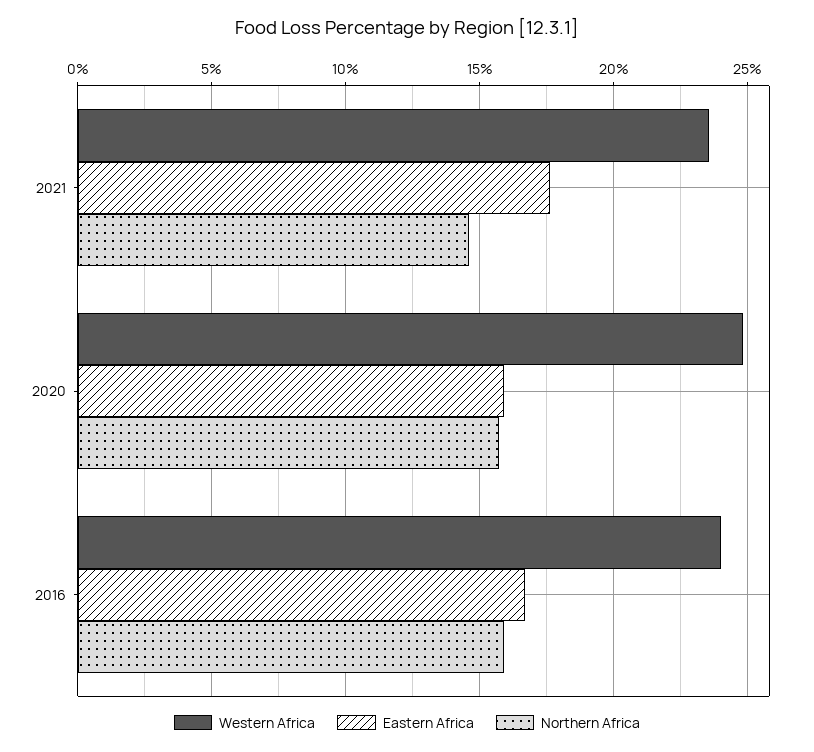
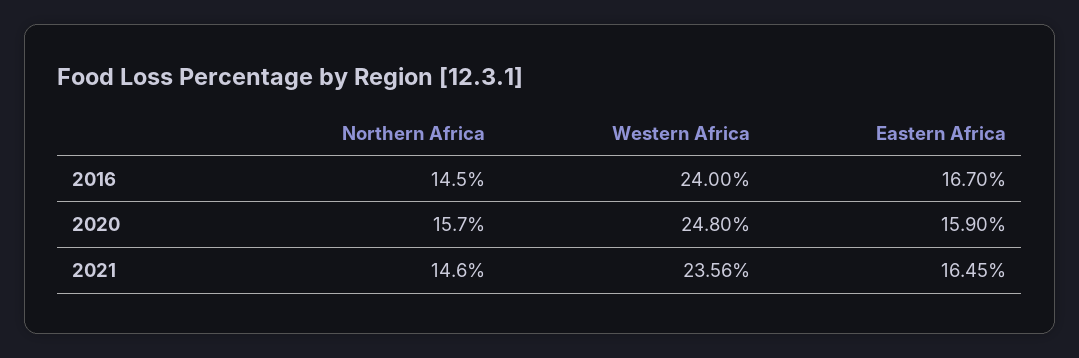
Eastern Africa, 2021: 17.5 -> 16.45
Northern Africa, 2016: 16 -> 14.5

